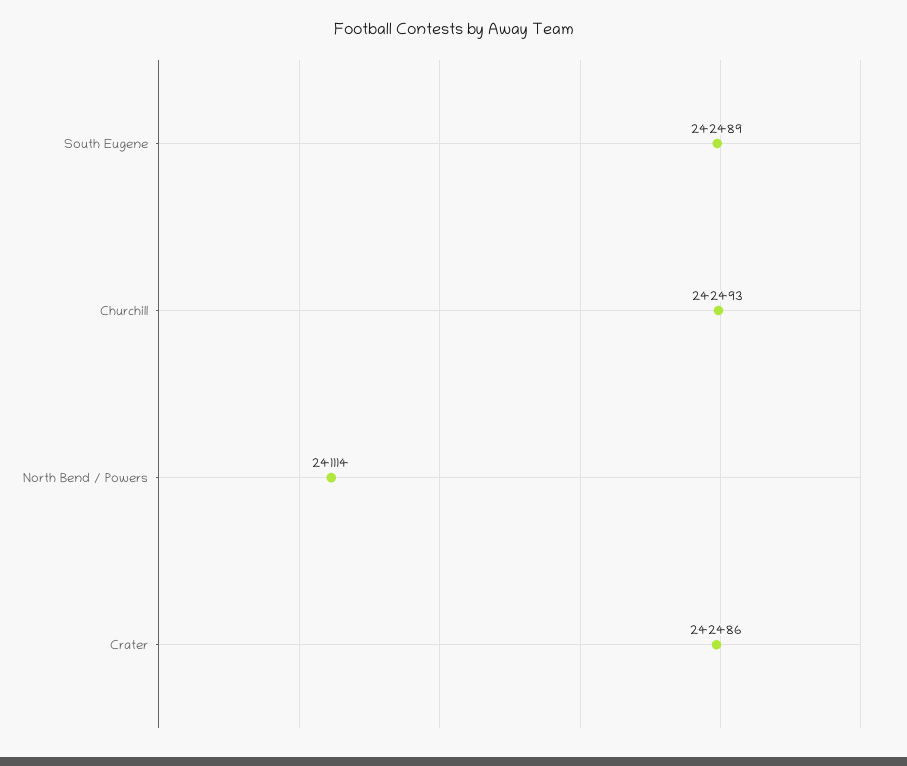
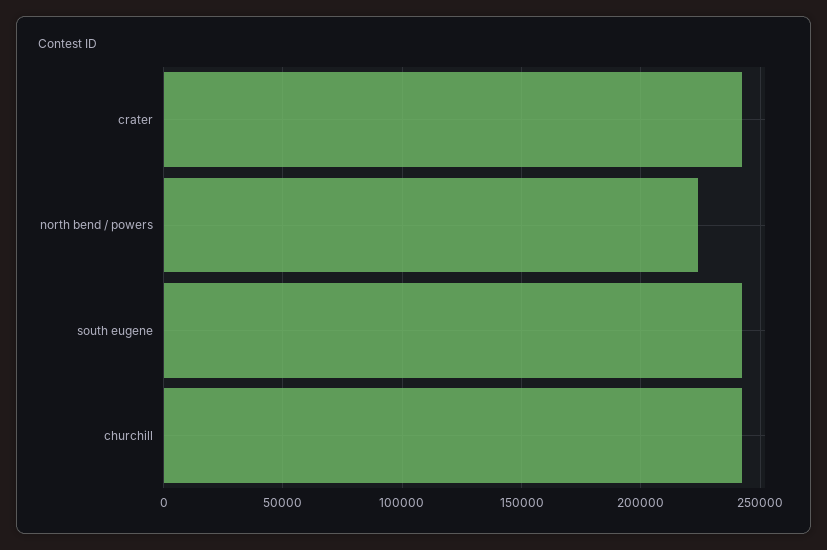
North Bend / Powers: 241114 -> 225000

